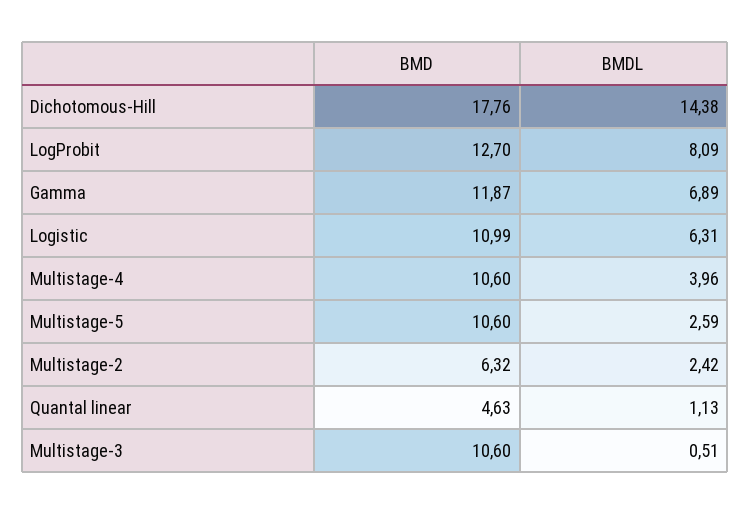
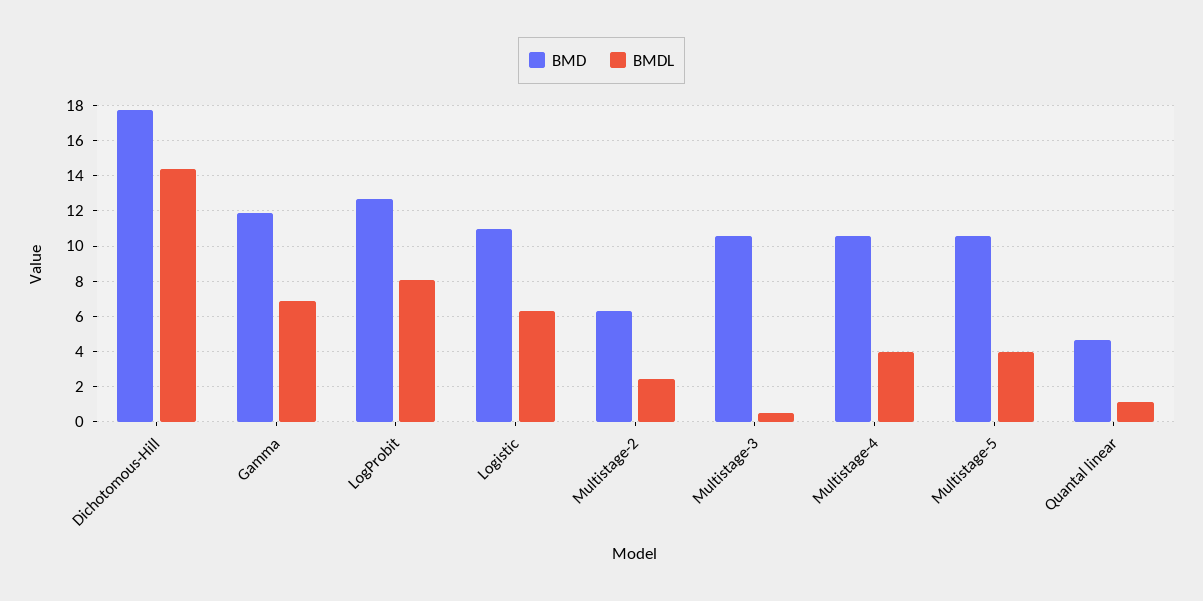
BMDL, Multistage-5: 2.59 -> 4

